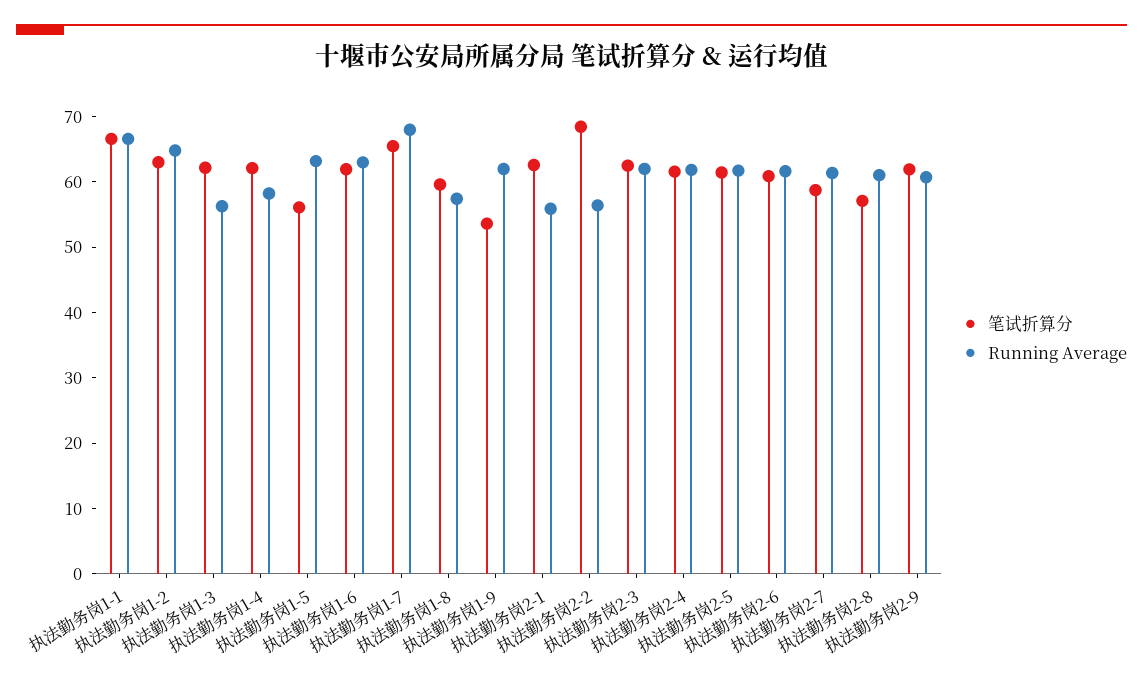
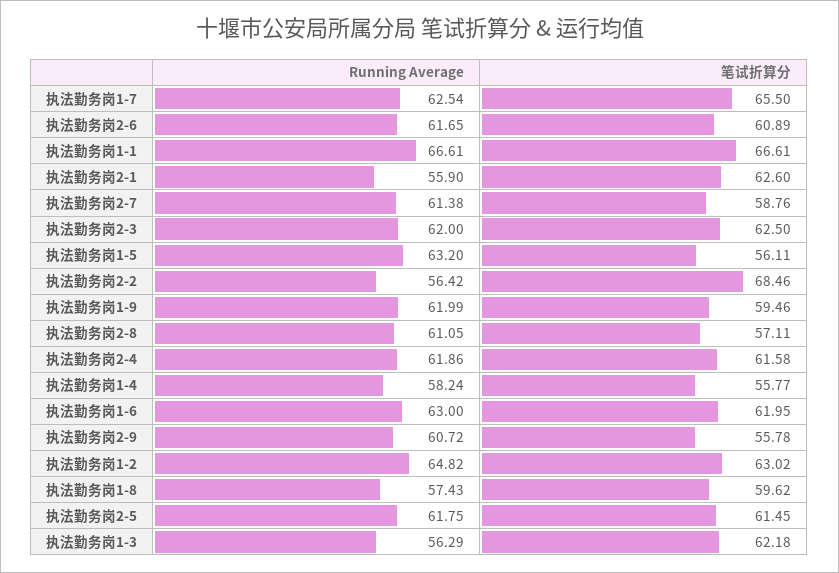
笔试折算分, 执法勤务岗1-4: 62 -> 55.77
Running Average, 执法勤务岗1-7: 68 -> 62.54
笔试折算分, 执法勤务岗1-9: 54 -> 59.46
笔试折算分, 执法勤务岗2-9: 62 -> 55.78

